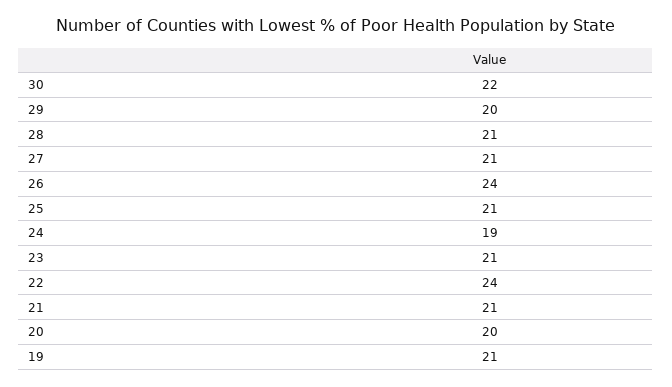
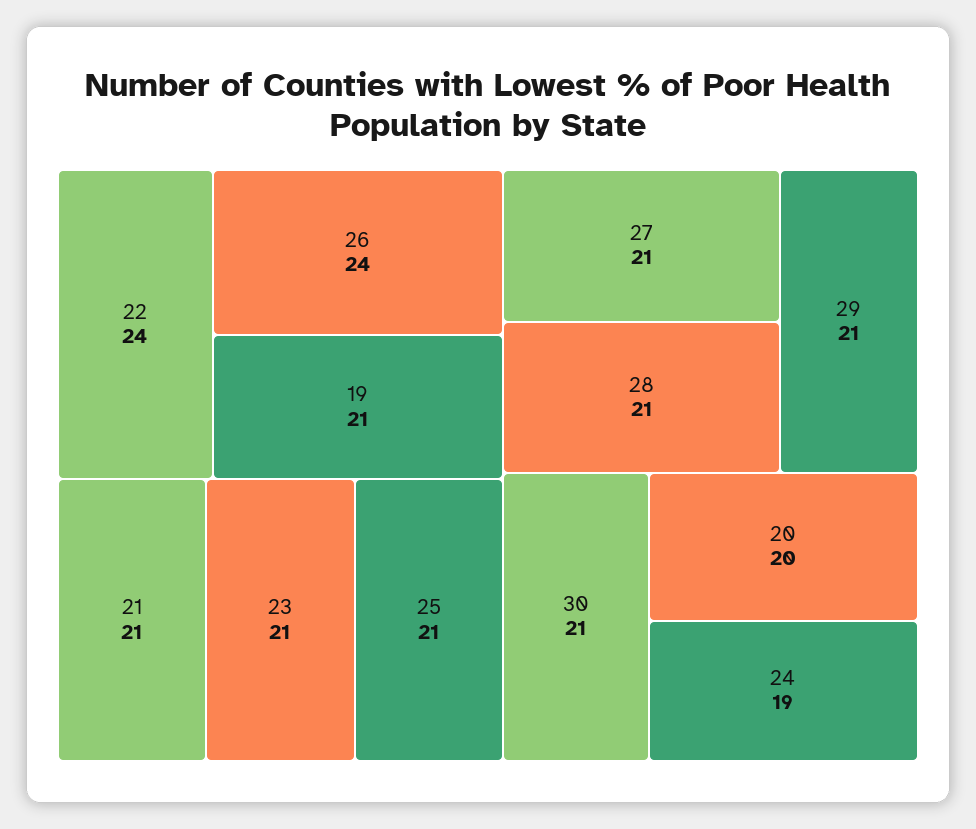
30: 22 -> 21
29: 20 -> 21

